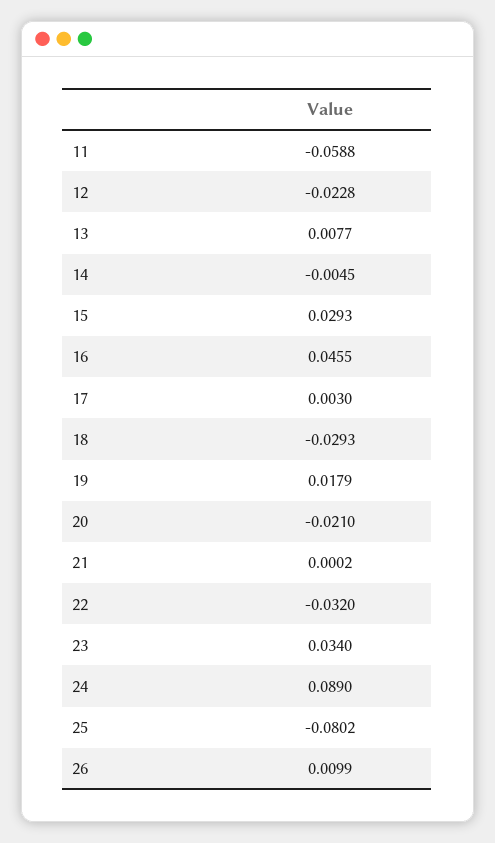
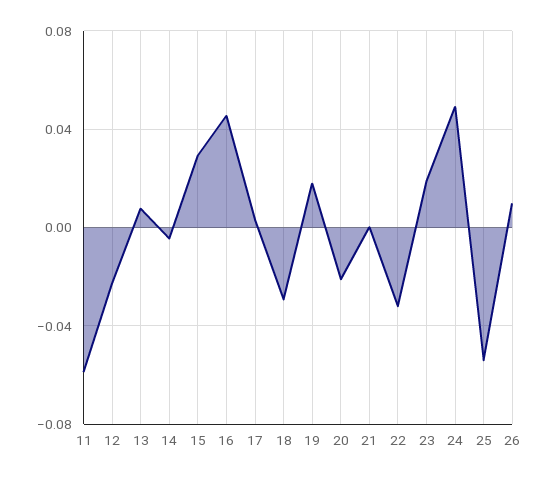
23: 0.034 -> 0.02
24: 0.089 -> 0.05
25: -0.0802 -> -0.055

